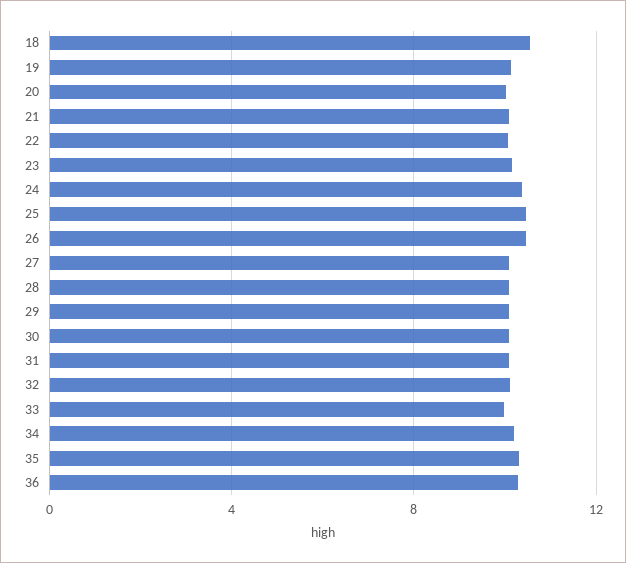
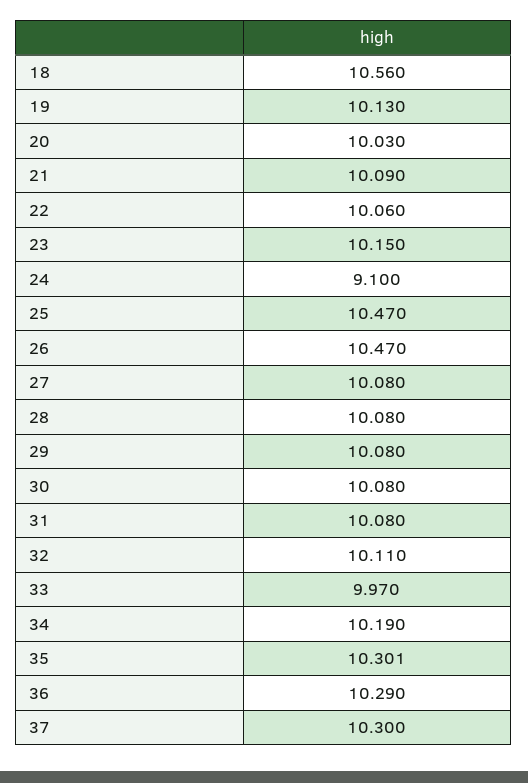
24: 10.5 -> 9.1
37: none -> 10.3

